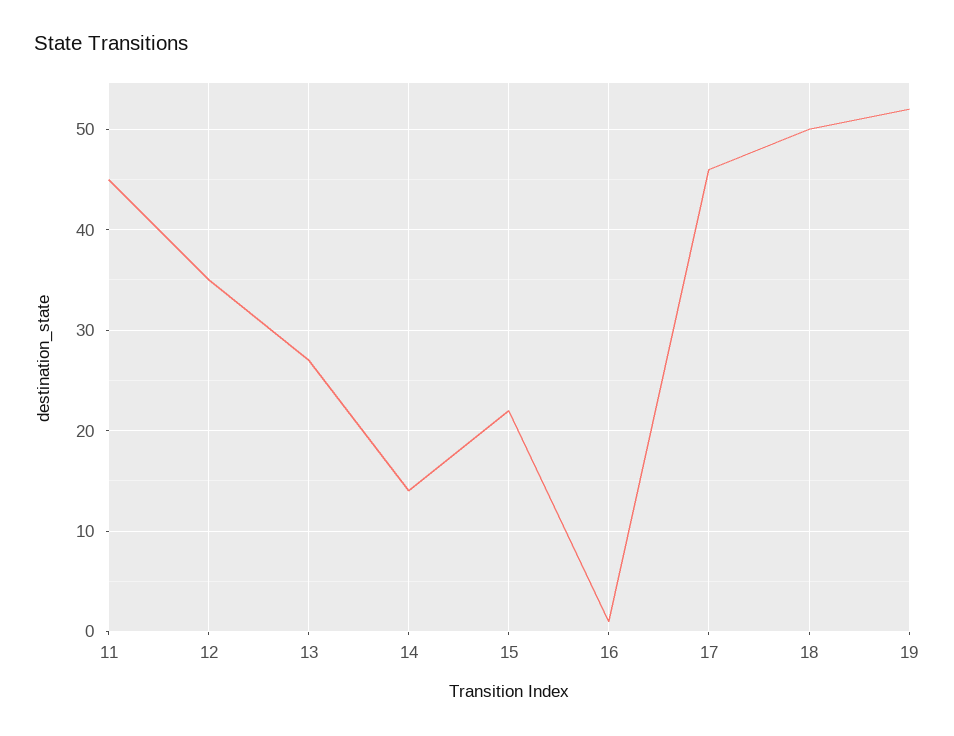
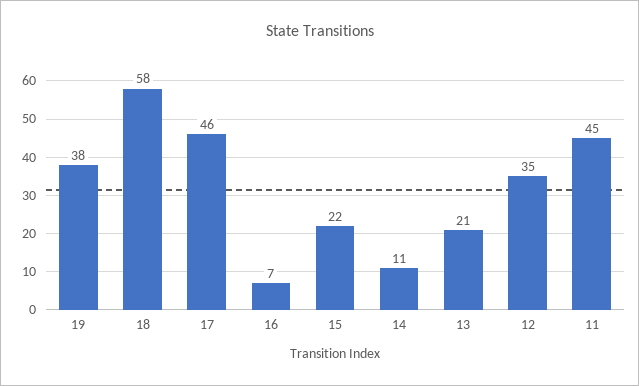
13: 27 -> 21
14: 14 -> 11
16: 1 -> 7
18: 50 -> 58
19: 52 -> 38

